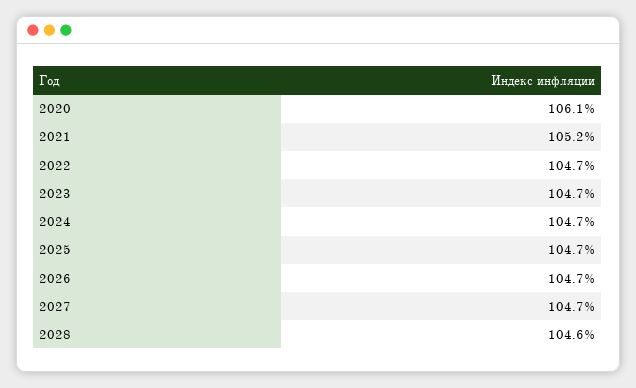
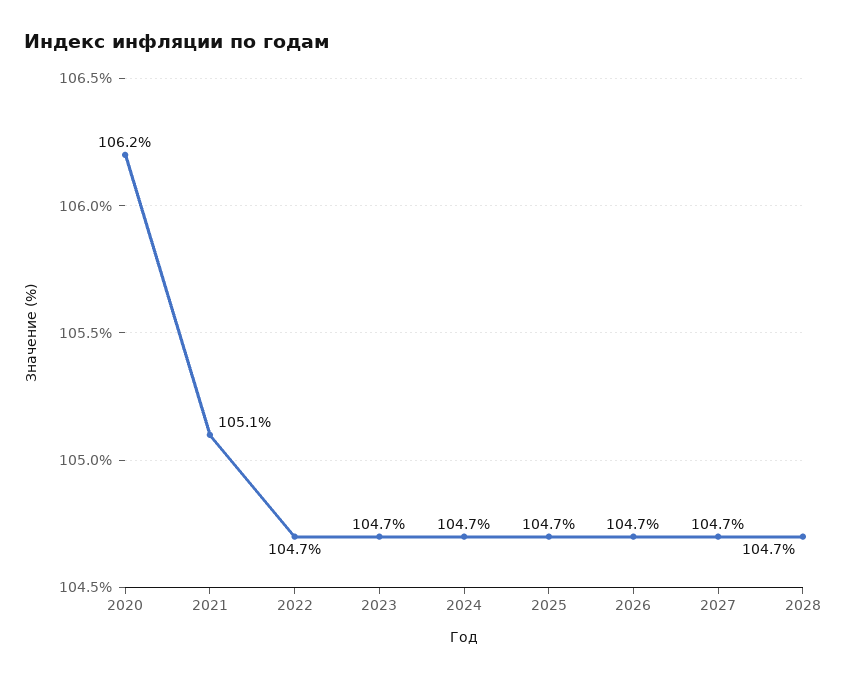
2020: 106.1 -> 106.2
2021: 105.2 -> 105.1
2028: 104.6 -> 104.7

